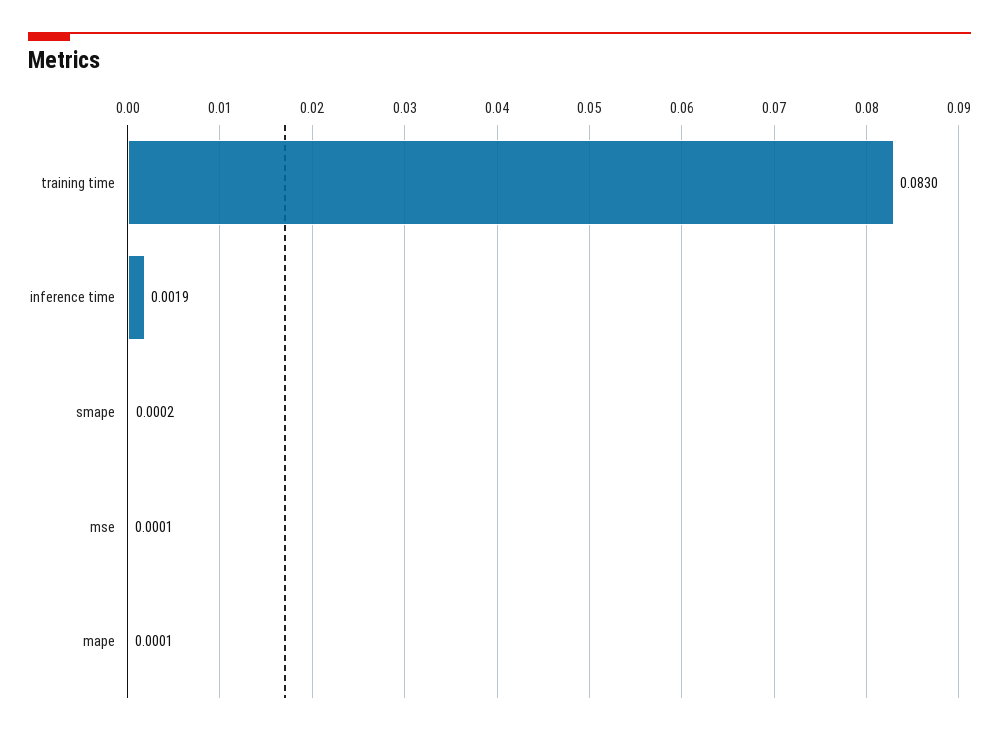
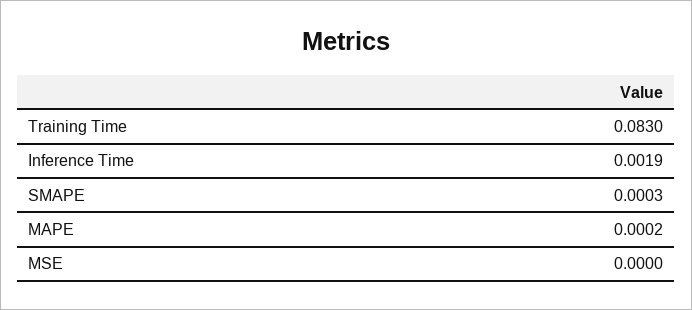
smape: 0.0002 -> 0.0003
mse: 0.0001 -> 0
mape: 0.0001 -> 0.0002

